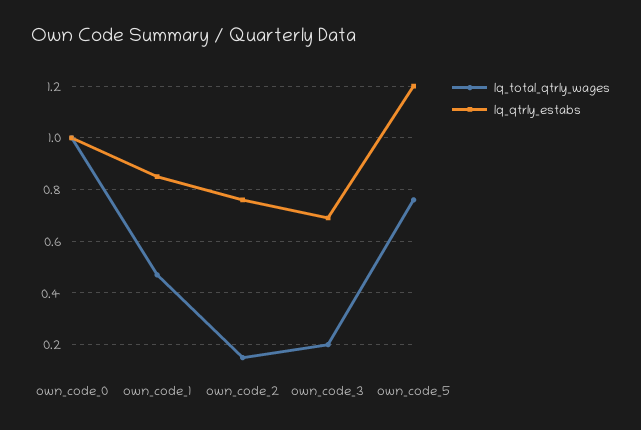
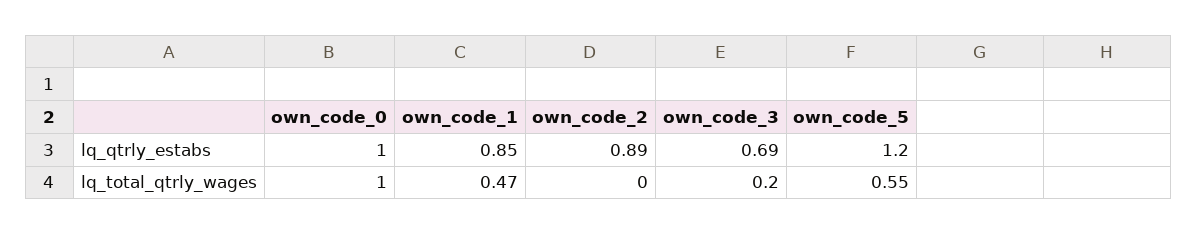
lq_total_qtrly_wages, own_code_2: 0.15 -> 0
lq_qtrly_estabs, own_code_2: 0.75 -> 0.89
lq_total_qtrly_wages, own_code_5: 0.75 -> 0.55

